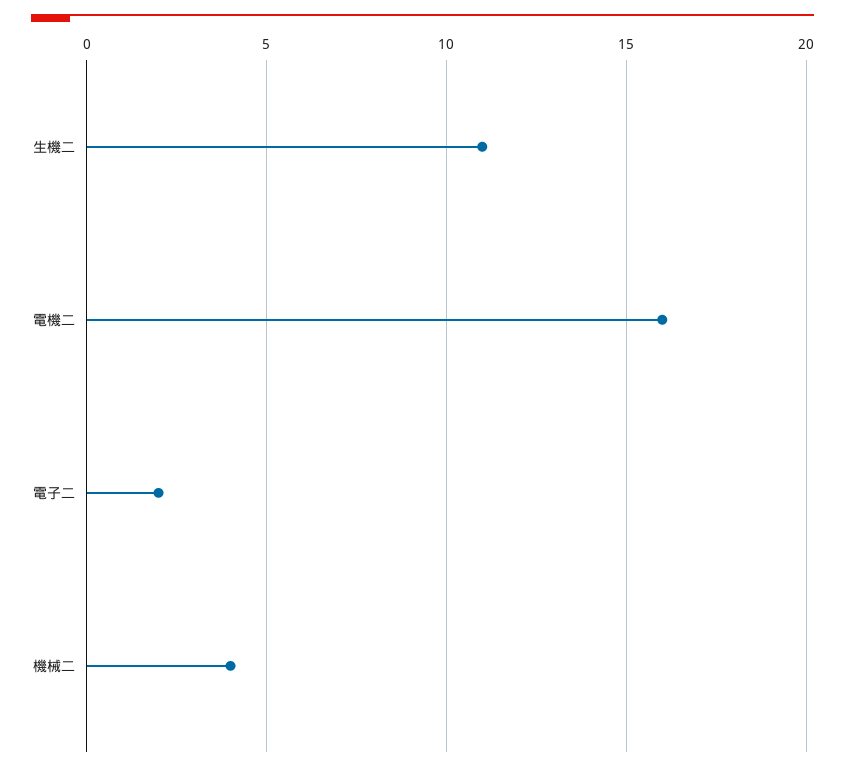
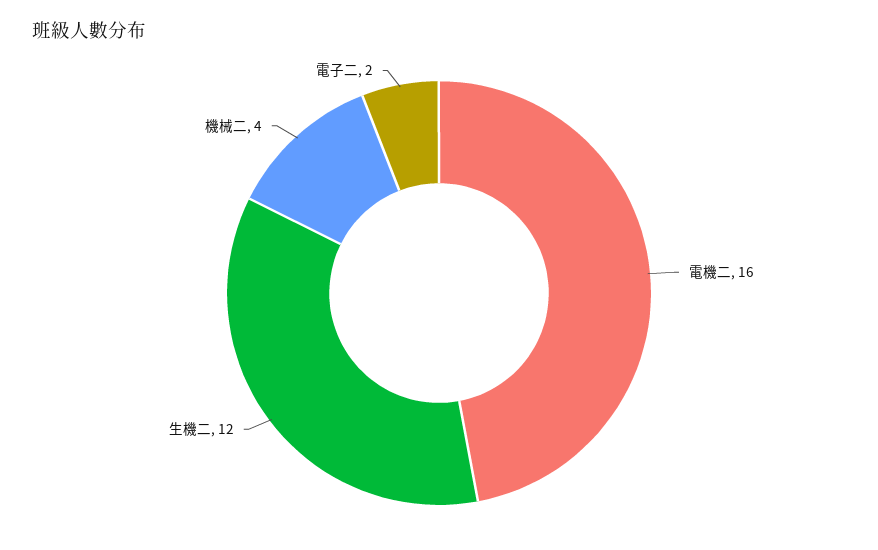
生機二: 11 -> 12

